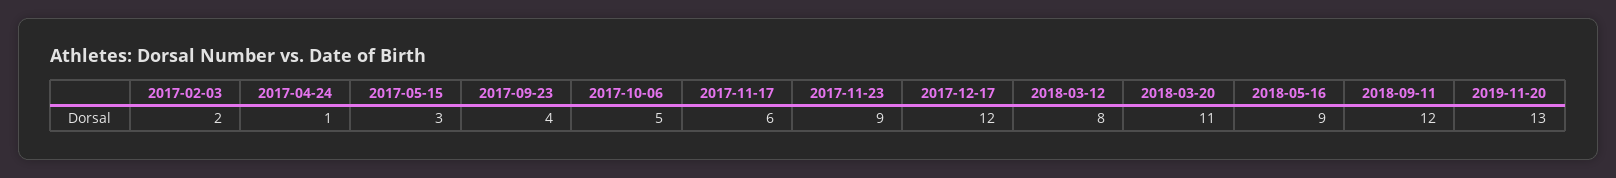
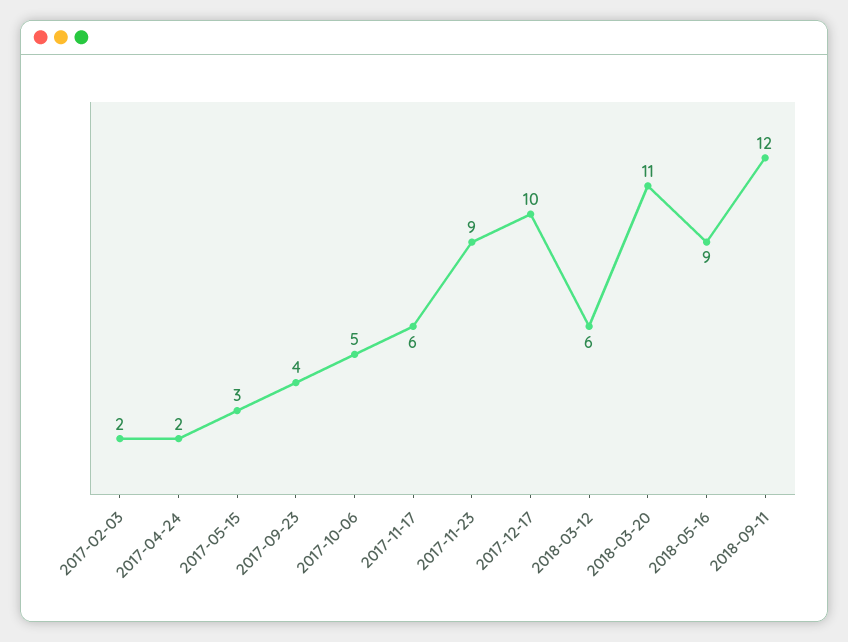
2017-04-24: 1 -> 2
2017-12-17: 12 -> 10
2018-03-12: 8 -> 6
2019-11-20: 13 -> none

